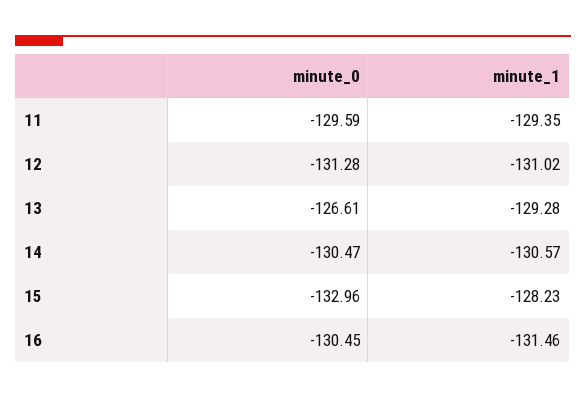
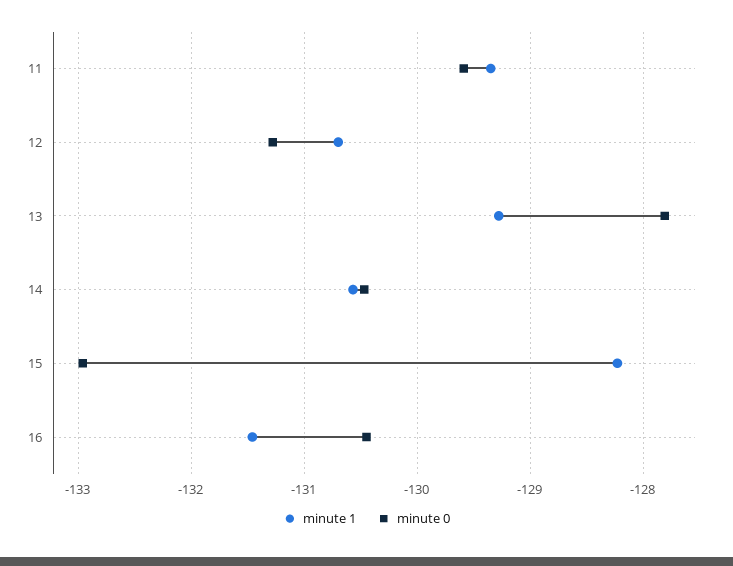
minute_1, 12: -131.02 -> -130.7
minute_0, 13: -126.61 -> -127.8

